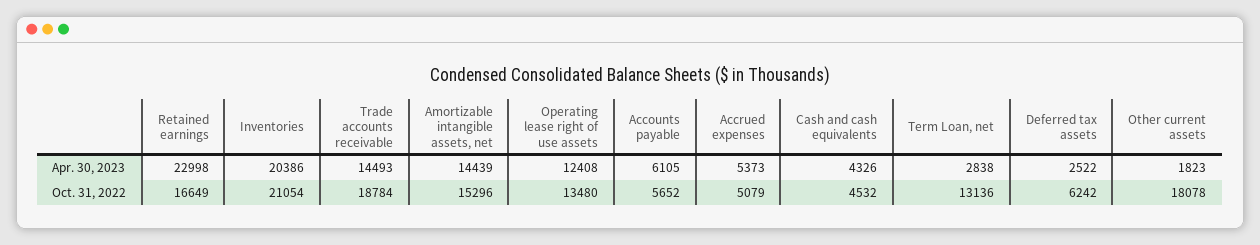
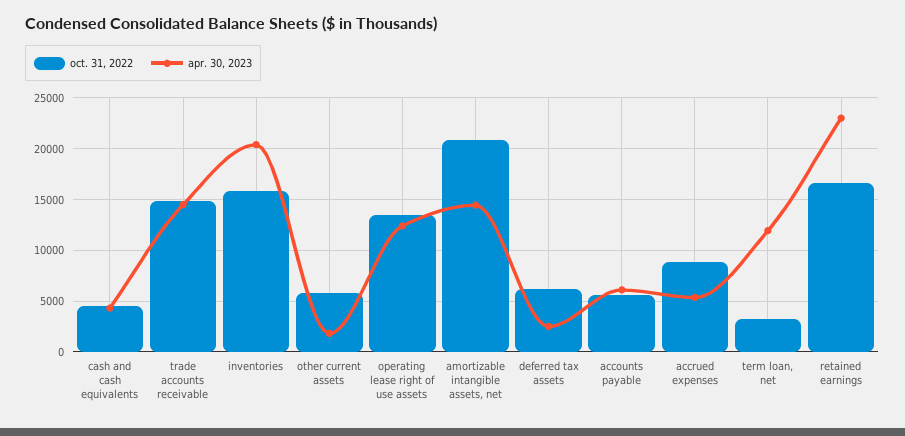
Apr. 30, 2023, Term Loan, net: 2838 -> 12000
Oct. 31, 2022, Inventories: 21054 -> 16000
Oct. 31, 2022, Trade accounts receivable: 18784 -> 15000
Oct. 31, 2022, Amortizable intangible assets, net: 15296 -> 21000
Oct. 31, 2022, Accrued expenses: 5079 -> 9000
Oct. 31, 2022, Term Loan, net: 13136 -> 3000
Oct. 31, 2022, Other current assets: 18078 -> 6000

